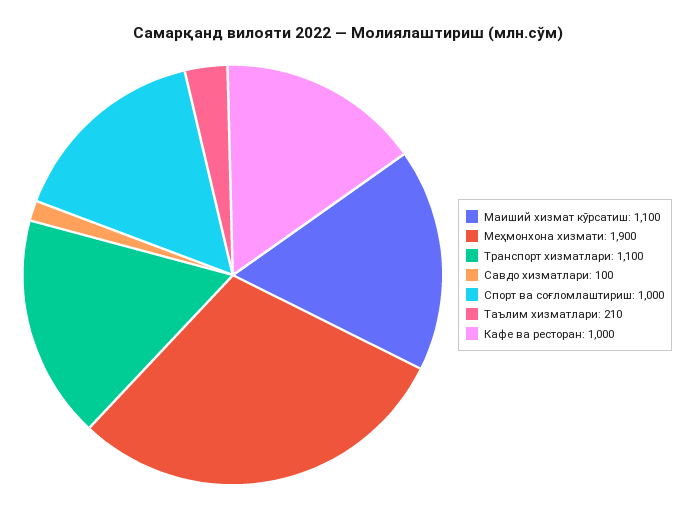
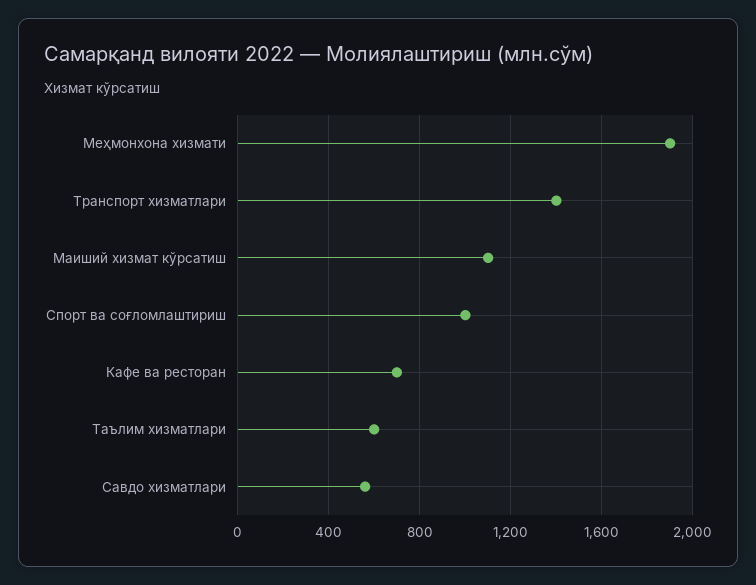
Транспорт хизматлари: 1100 -> 1400
Савдо хизматлари: 100 -> 550
Таълим хизматлари: 210 -> 600
Кафе ва ресторан: 1000 -> 700

